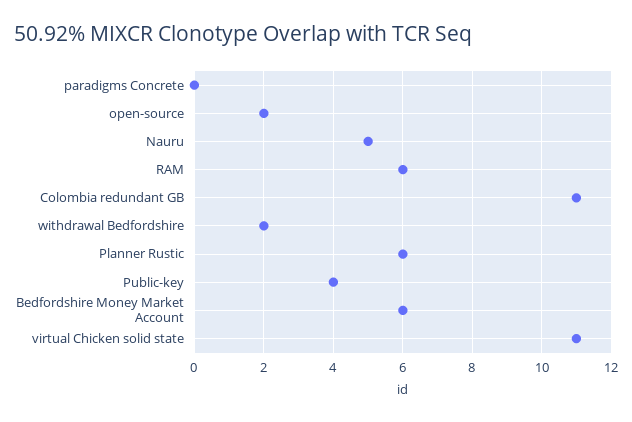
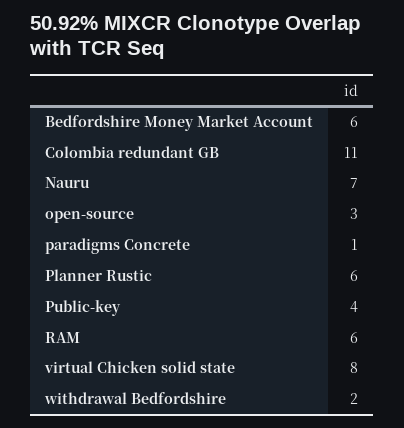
paradigms Concrete: 0 -> 1
open-source: 2 -> 3
Nauru: 5 -> 7
virtual Chicken solid state: 11 -> 8

